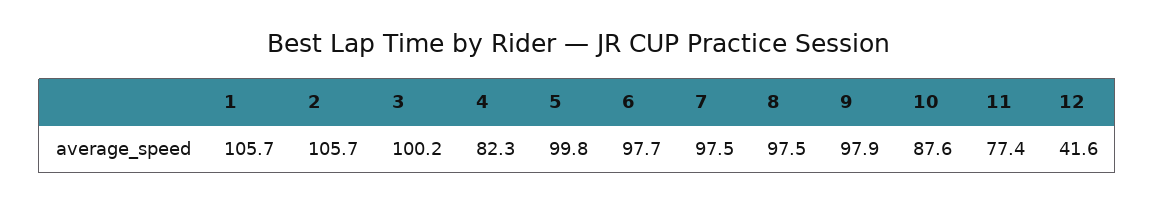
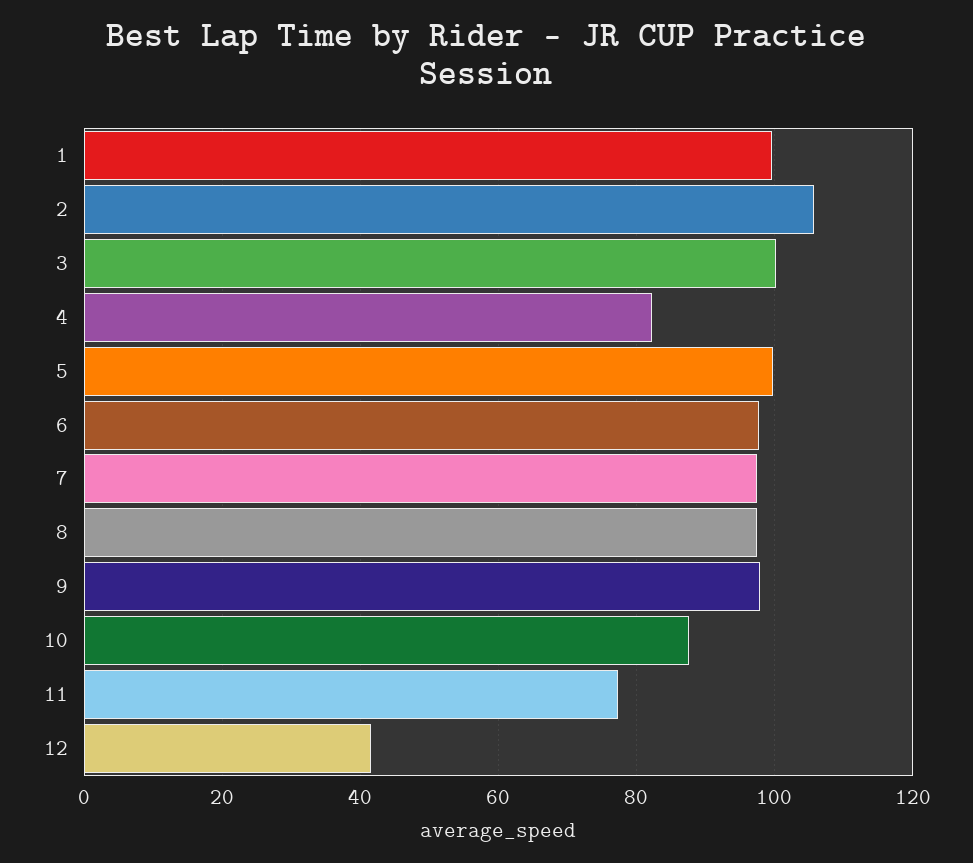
1: 105.7 -> 100

